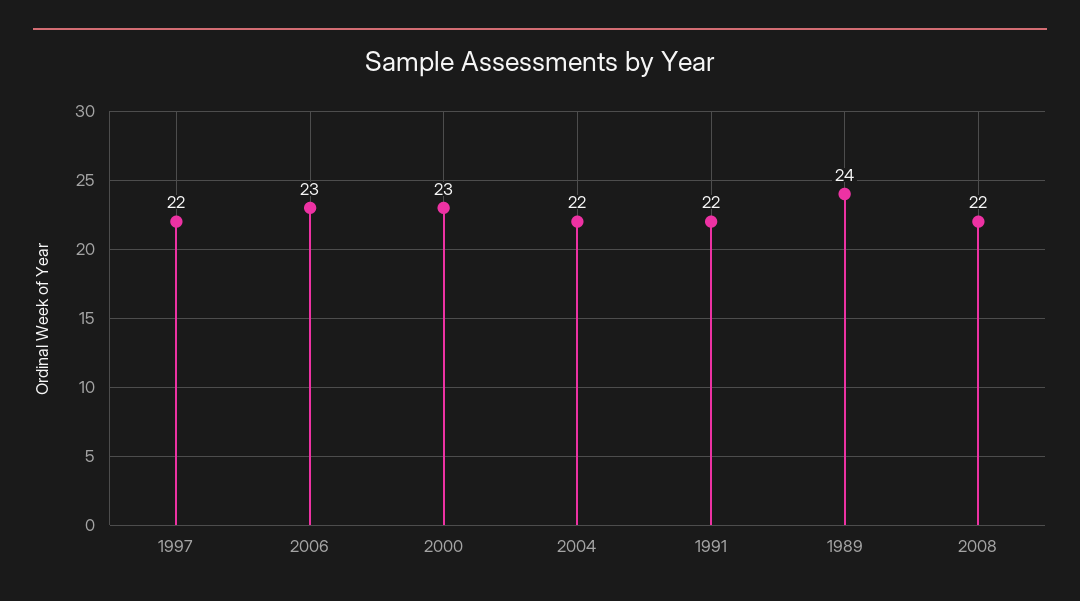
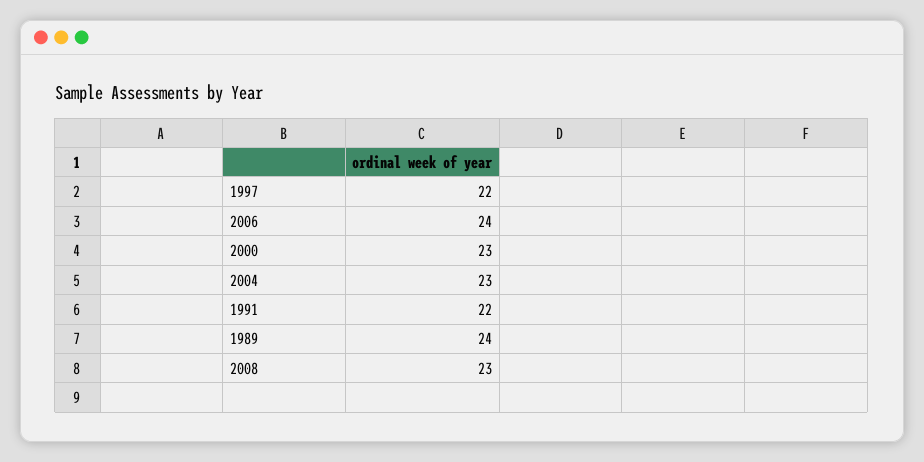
2006: 23 -> 24
2004: 22 -> 23
2008: 22 -> 23

